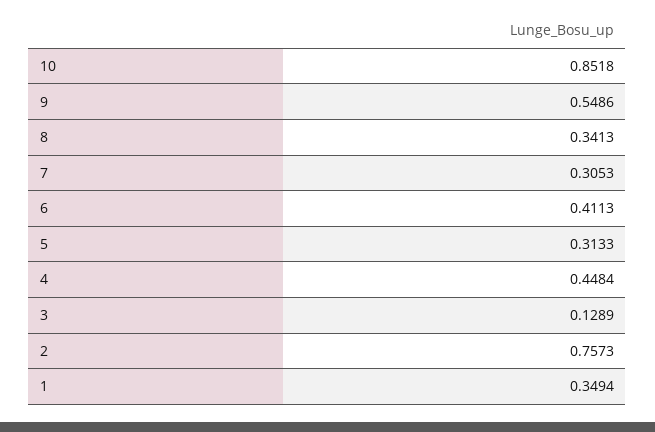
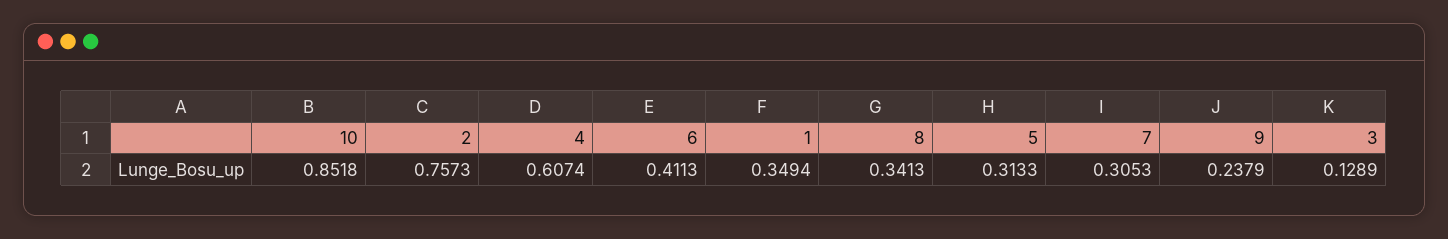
9: 0.5486 -> 0.2379
4: 0.4484 -> 0.6074

